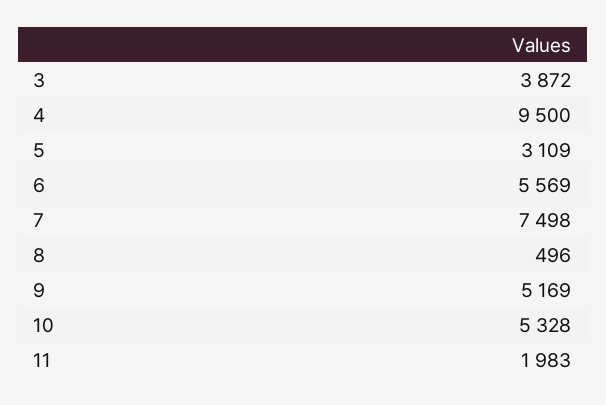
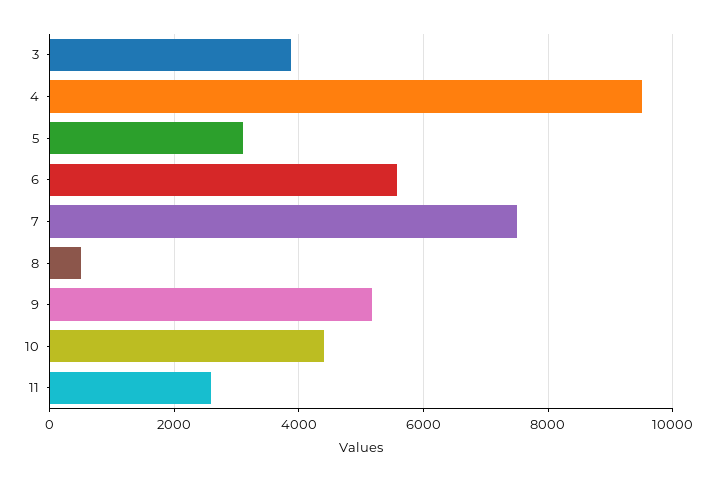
10: 5328 -> 4400
11: 1983 -> 2600

